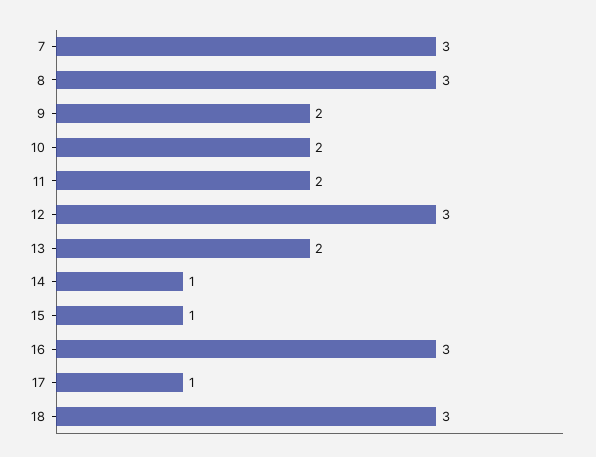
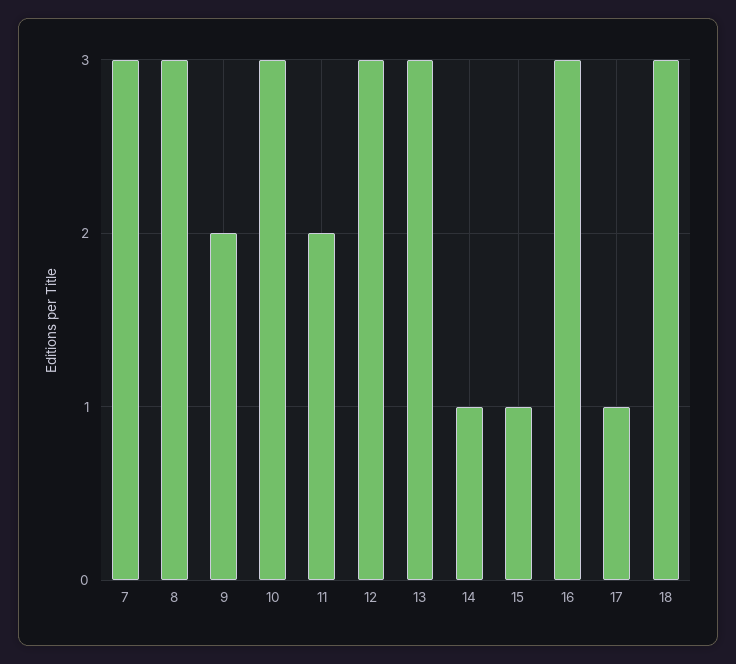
10: 2 -> 3
13: 2 -> 3

